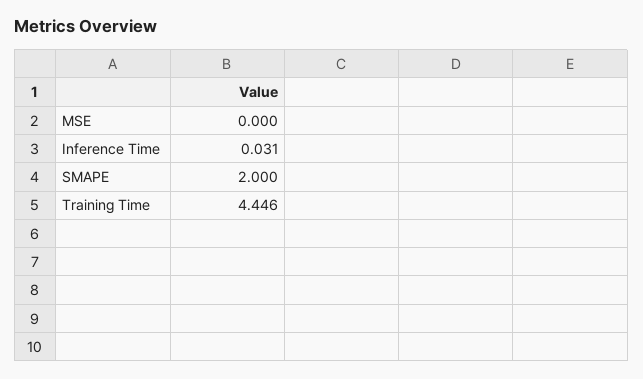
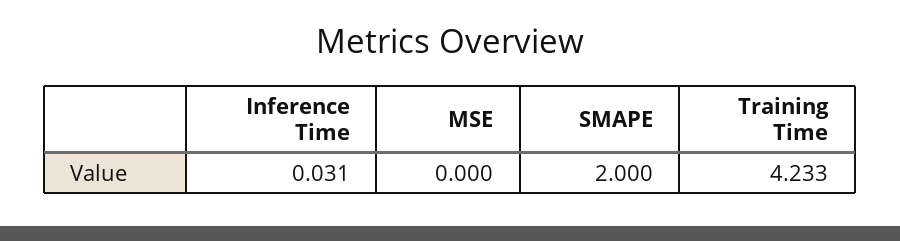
Training Time: 4.446 -> 4.233

